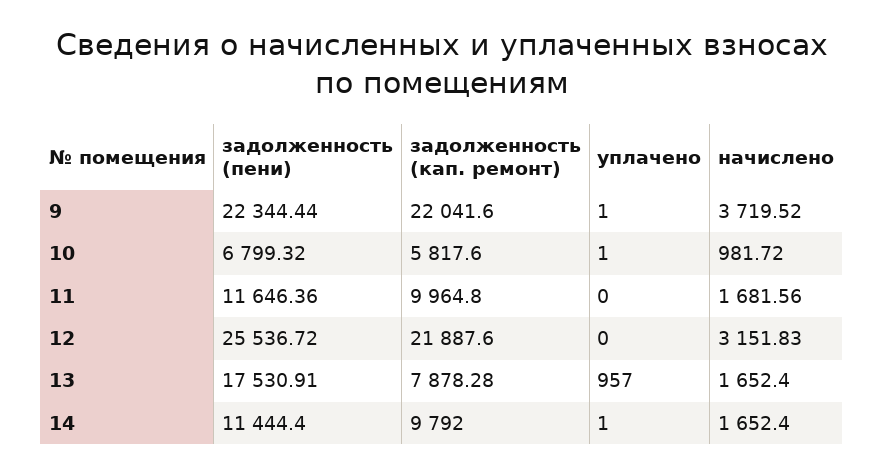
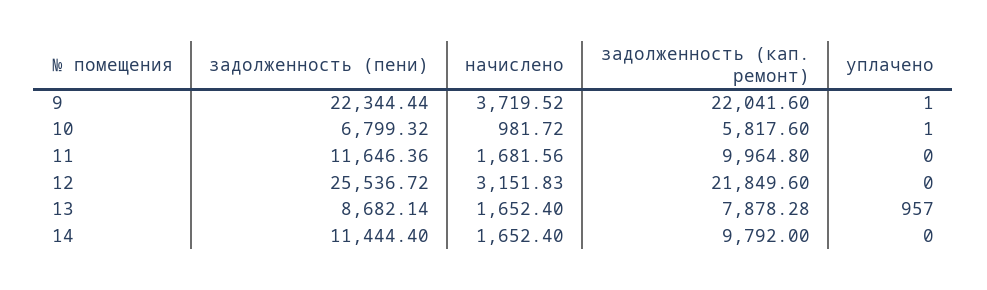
задолженность (кап. ремонт), 12: 21887.6 -> 21849.6
задолженность (пени), 13: 17530.91 -> 8682.14
уплачено, 14: 1 -> 0

